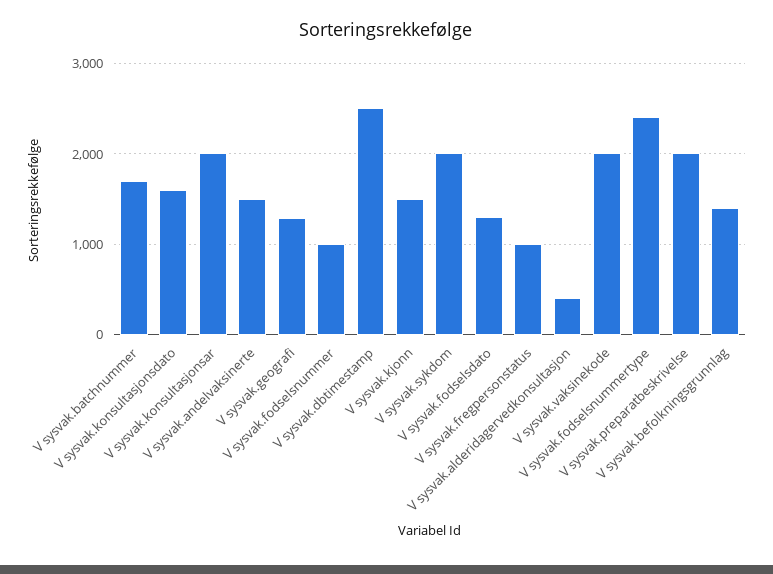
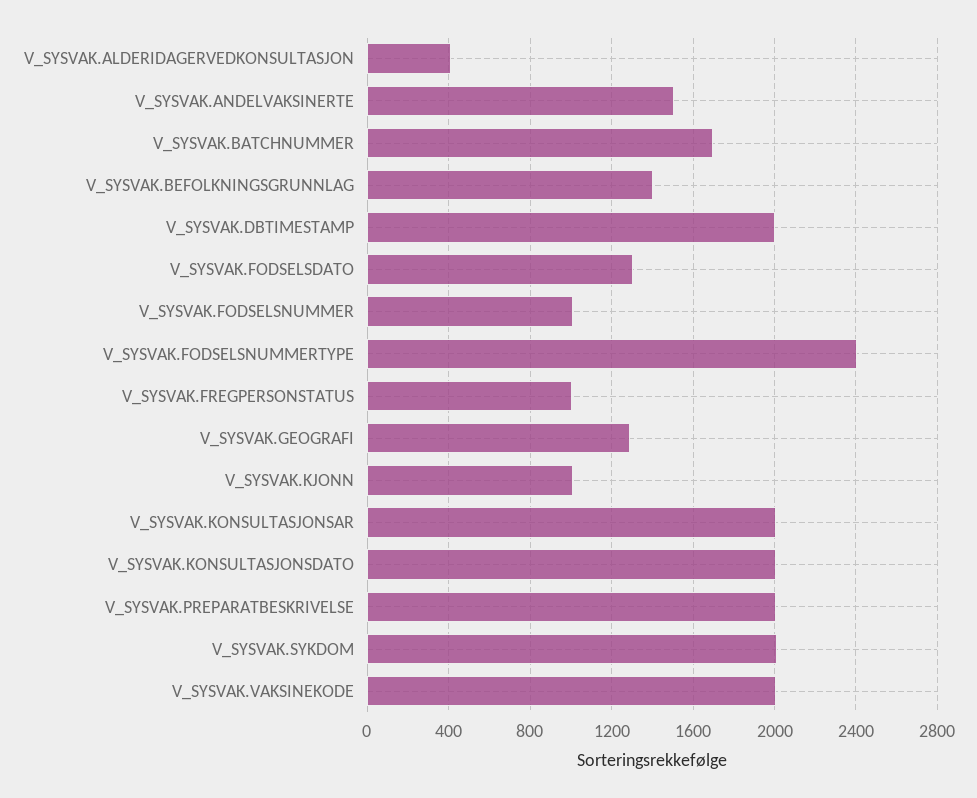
V sysvak.konsultasjonsdato: 1600 -> 2000
V sysvak.dbtimestamp: 2500 -> 2000
V sysvak.kjonn: 1500 -> 1000

